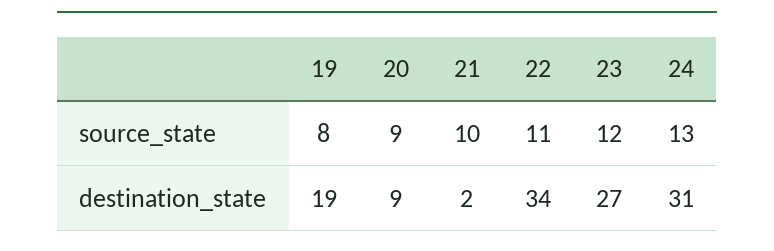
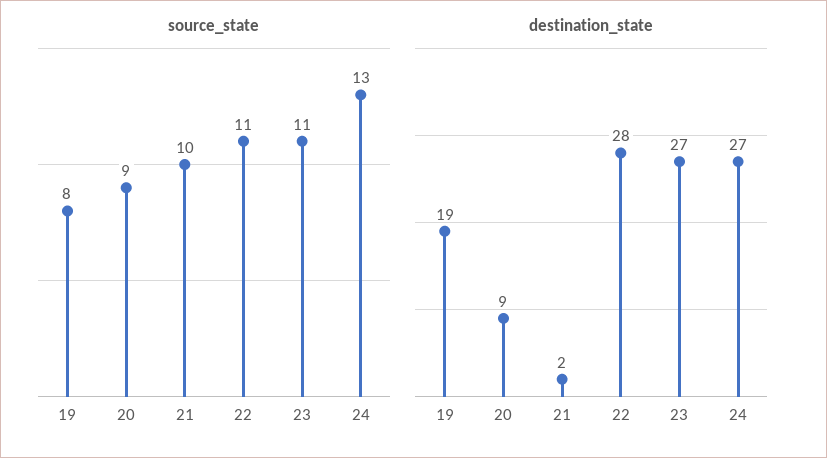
source_state, 23: 12 -> 11
destination_state, 22: 34 -> 28
destination_state, 24: 31 -> 27

